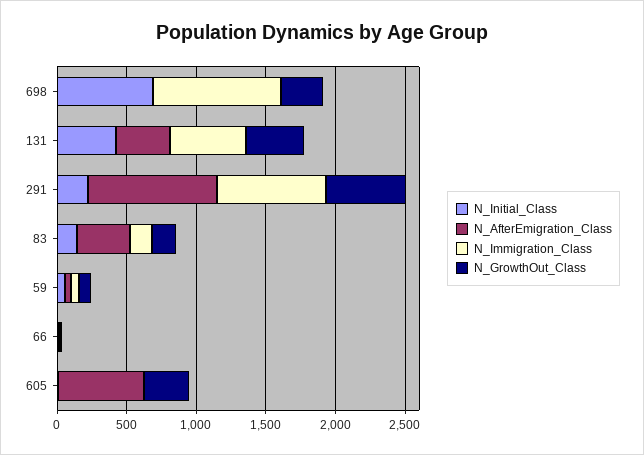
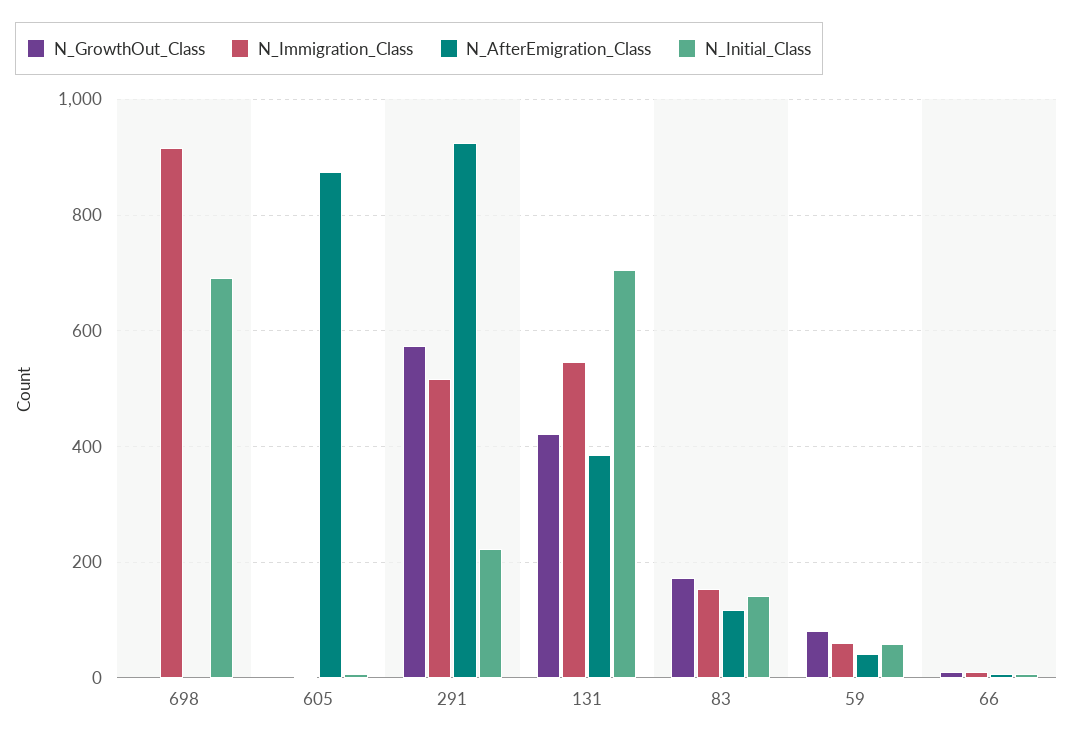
N_GrowthOut_Class, 698: 300 -> 0
N_Initial_Class, 131: 400 -> 700
N_Immigration_Class, 291: 800 -> 520
N_AfterEmigration_Class, 83: 400 -> 120
N_AfterEmigration_Class, 605: 600 -> 880
N_GrowthOut_Class, 605: 300 -> 0

